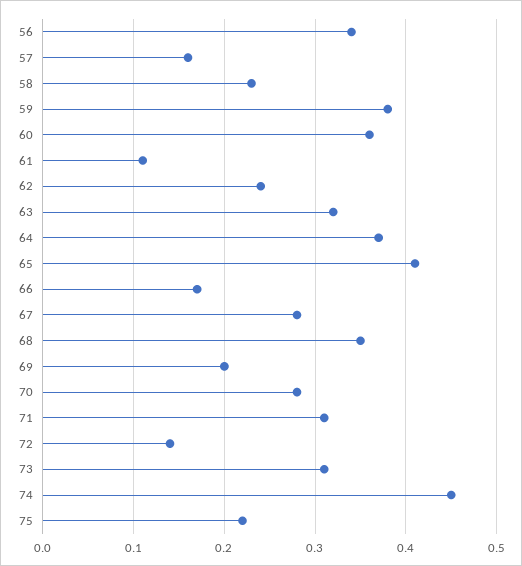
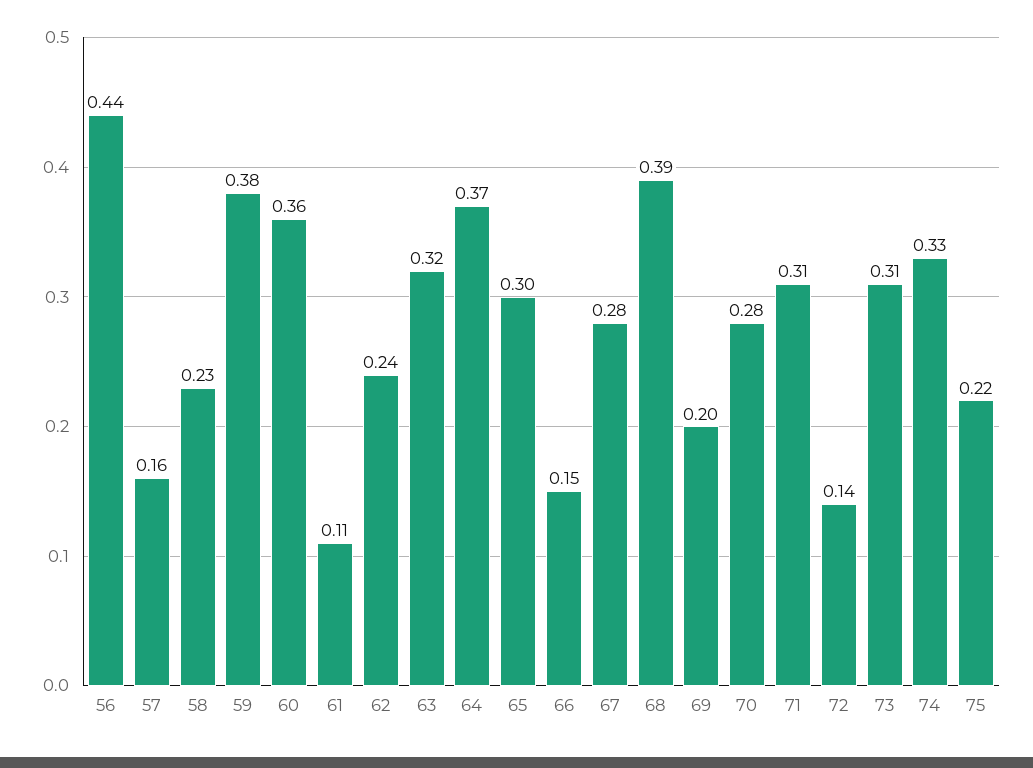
56: 0.34 -> 0.44
65: 0.41 -> 0.3
66: 0.17 -> 0.15
68: 0.35 -> 0.39
74: 0.45 -> 0.33

